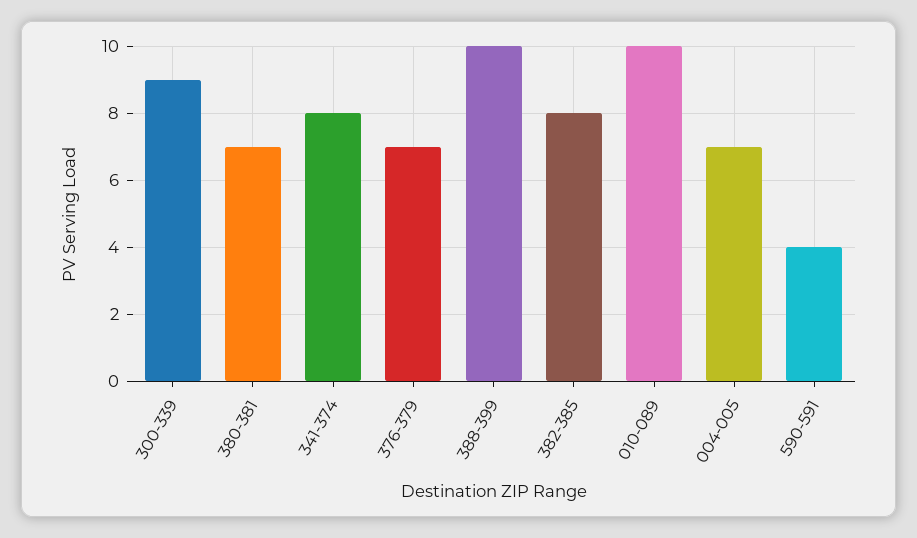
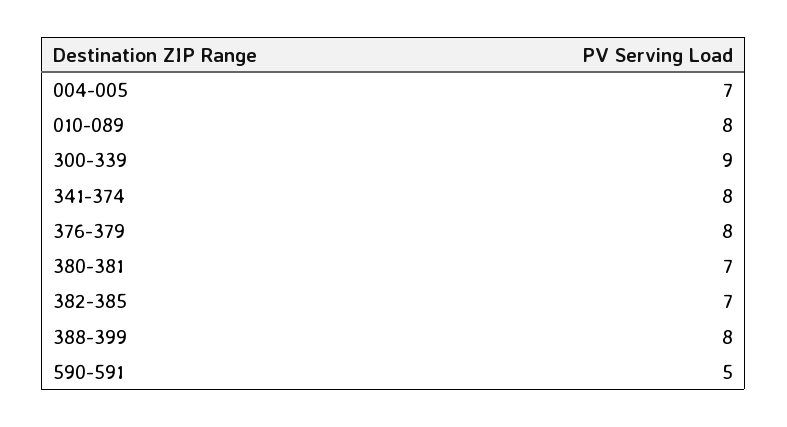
376-379: 7 -> 8
388-399: 10 -> 8
382-385: 8 -> 7
010-089: 10 -> 8
590-591: 4 -> 5

